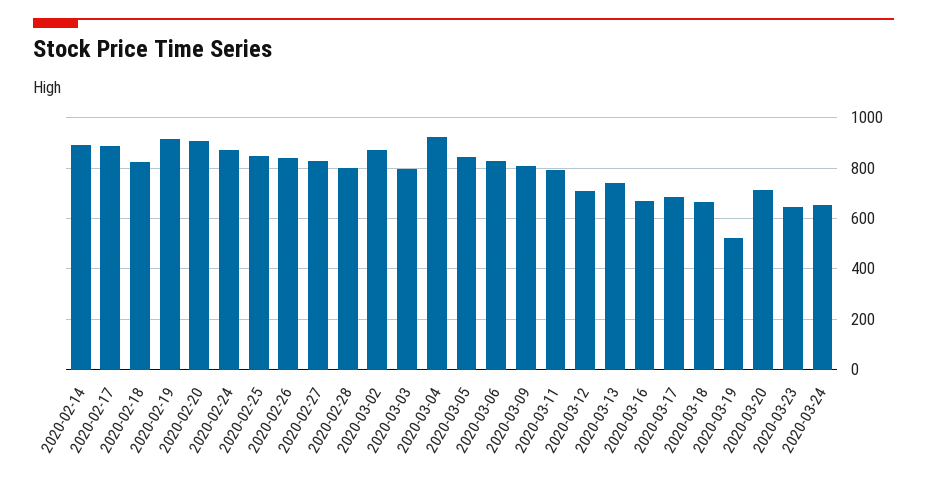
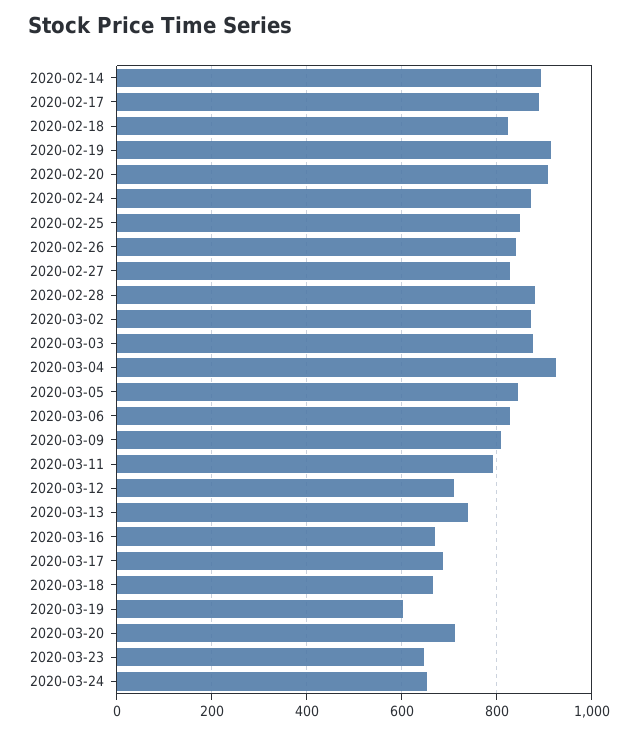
2020-02-28: 800 -> 880
2020-03-03: 800 -> 880
2020-03-19: 525 -> 600

